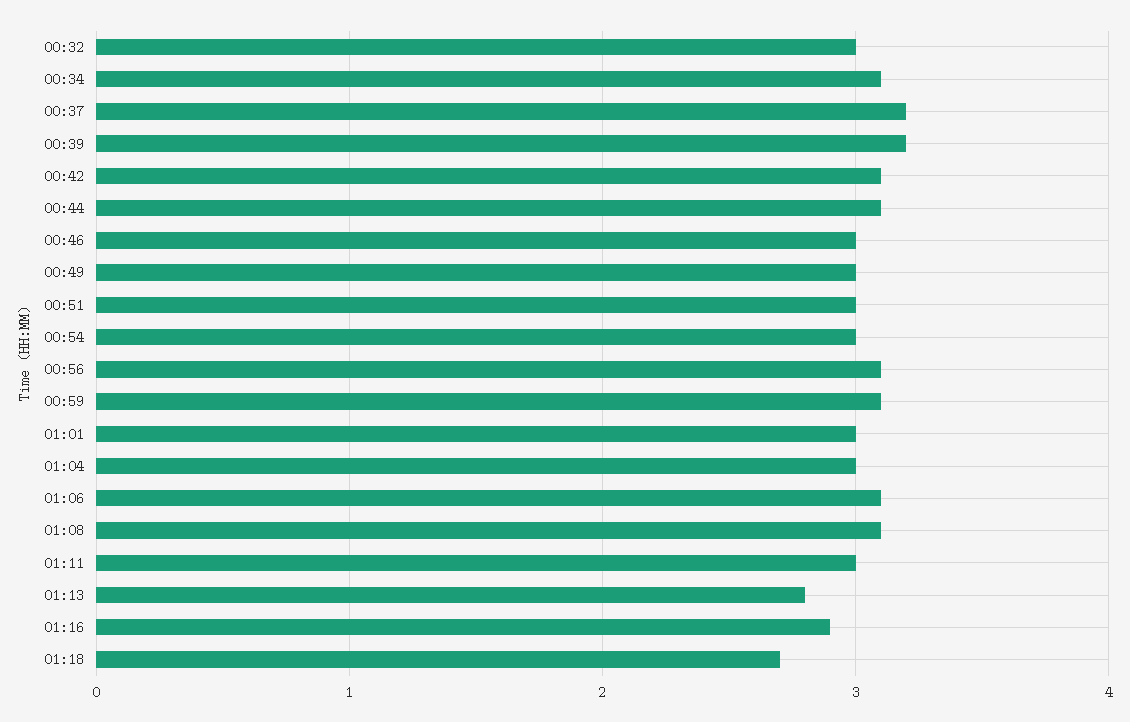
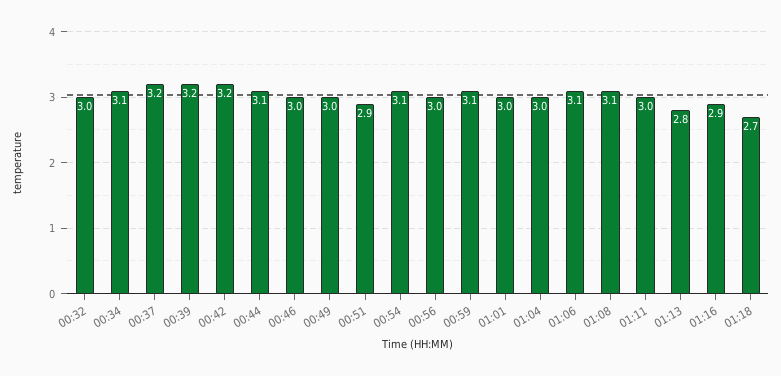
00:42: 3.1 -> 3.2
00:51: 3 -> 2.9
00:54: 3 -> 3.1
00:56: 3.1 -> 3

